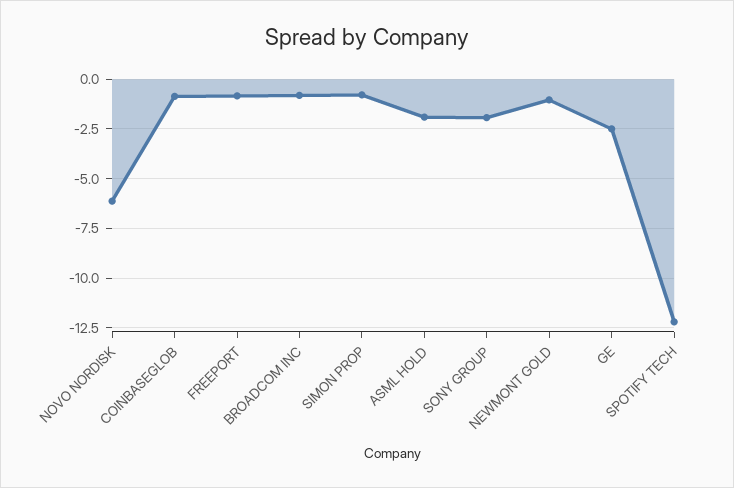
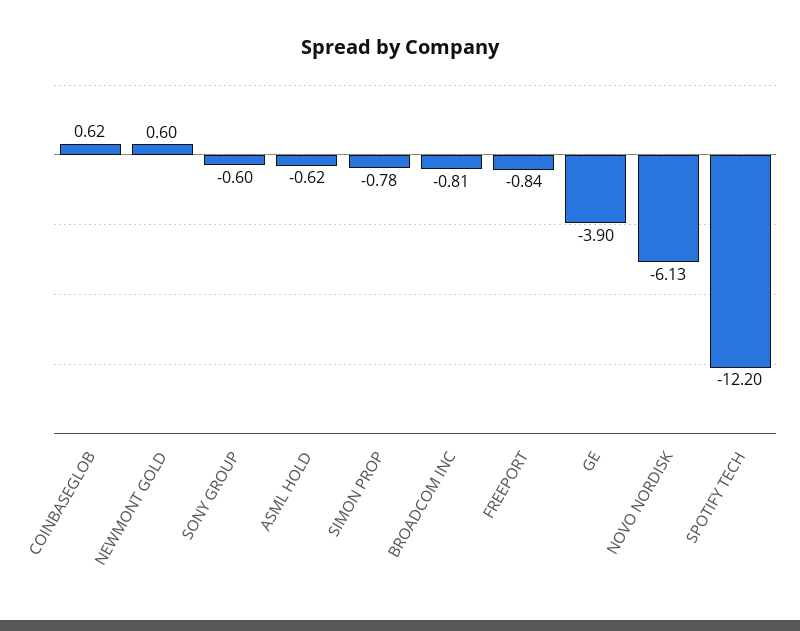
COINBASEGLOB: -1 -> 0.62
ASML HOLD: -2 -> -0.62
SONY GROUP: -2 -> -0.6
NEWMONT GOLD: -1 -> 0.6
GE: -2.5 -> -3.9

